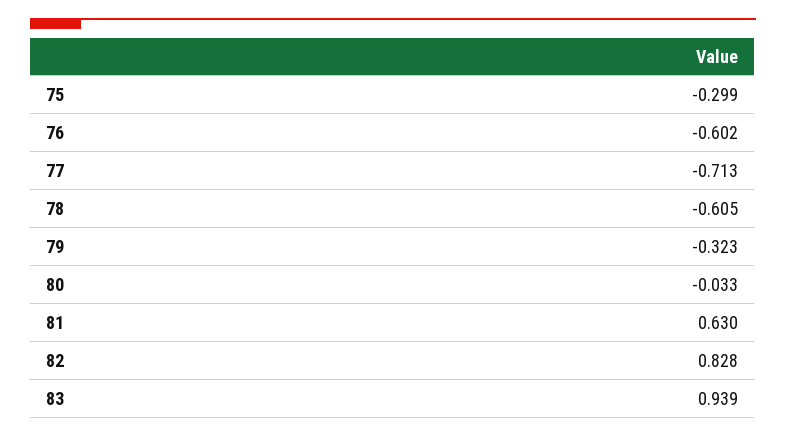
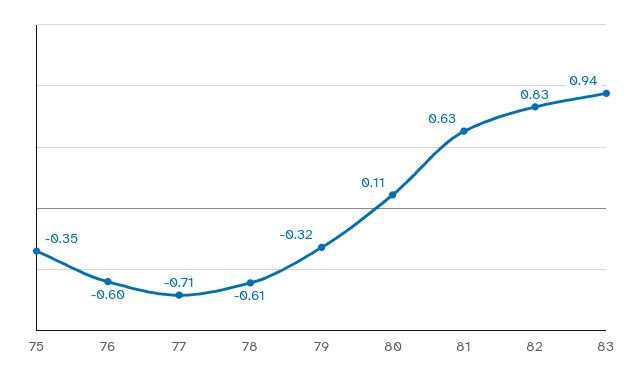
75: -0.299 -> -0.35
80: -0.033 -> 0.11

